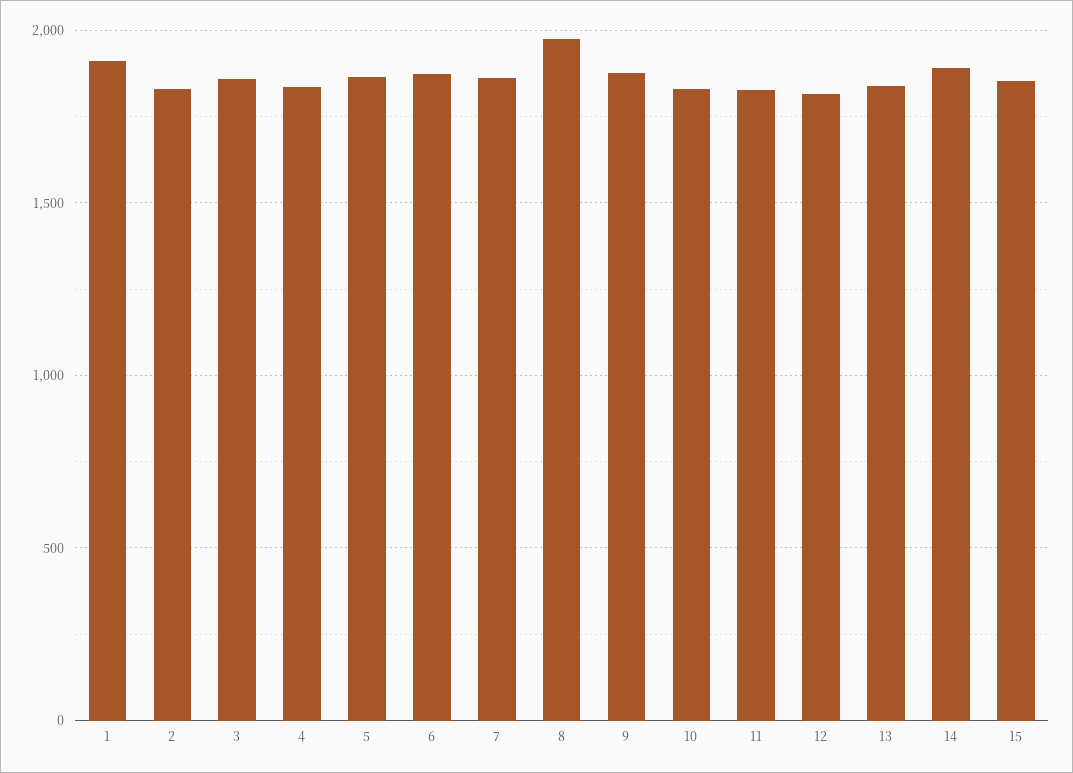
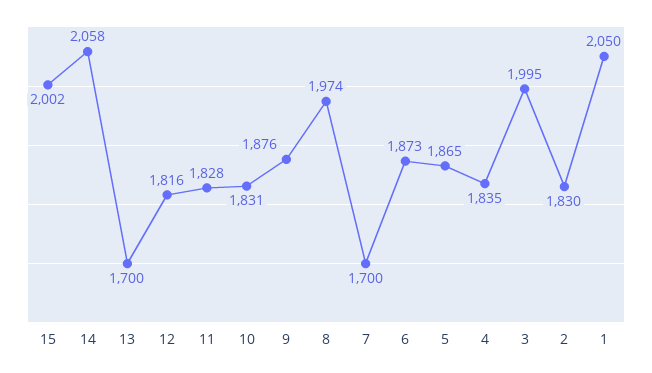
1: 1900 -> 2050
3: 1850 -> 1995
7: 1850 -> 1700
13: 1850 -> 1700
14: 1900 -> 2058
15: 1850 -> 2002

